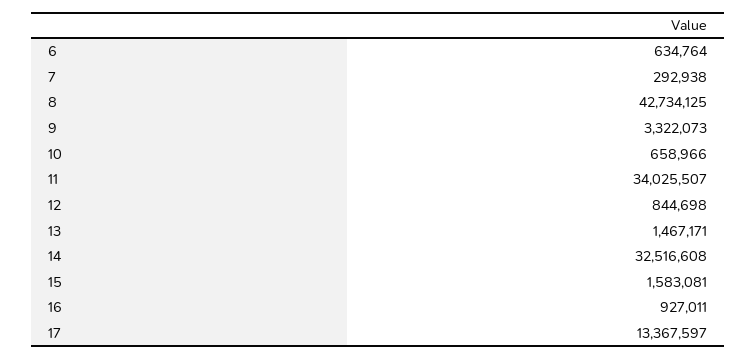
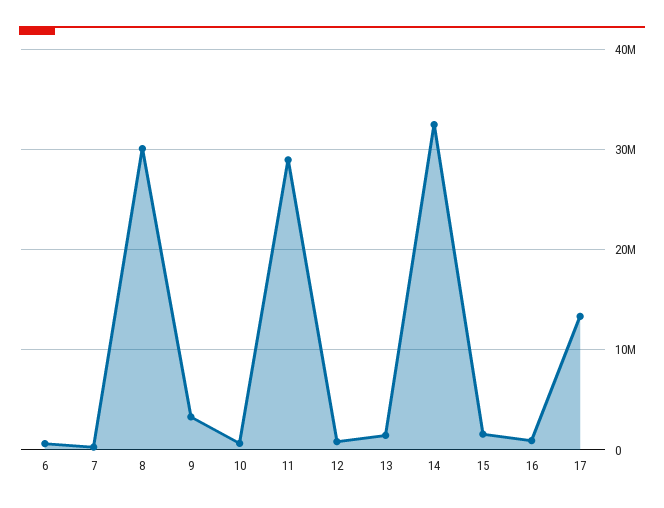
8: 42734125 -> 30000000
11: 34025507 -> 29000000

